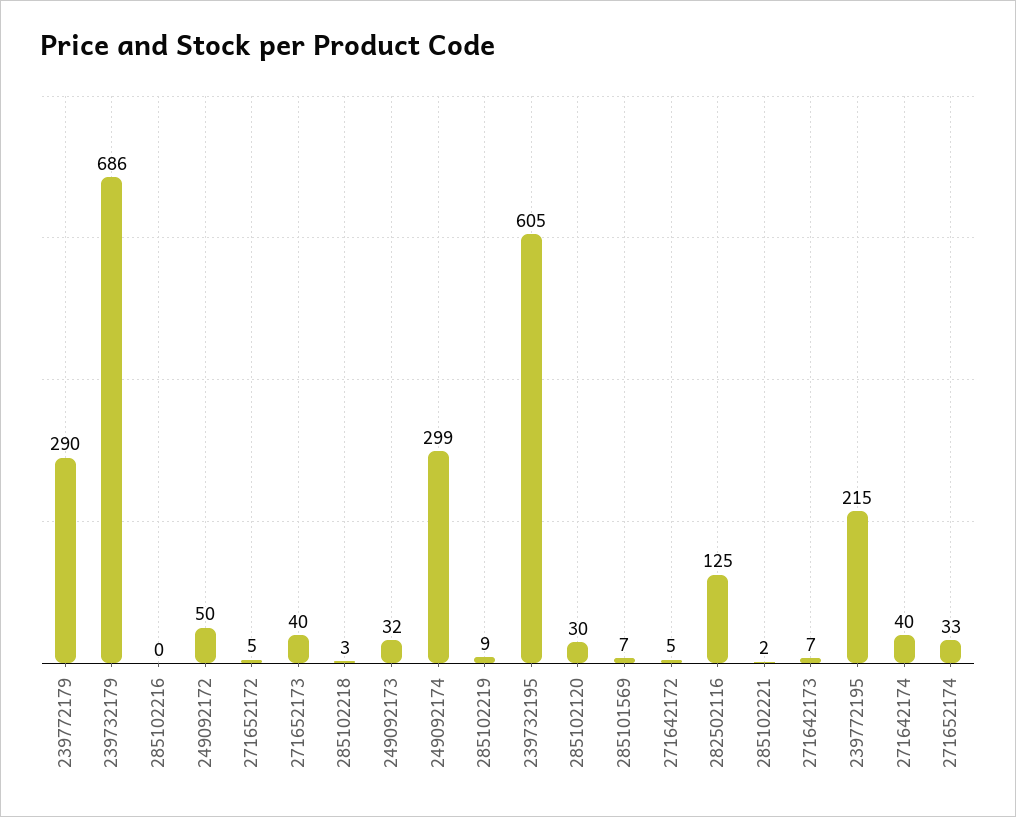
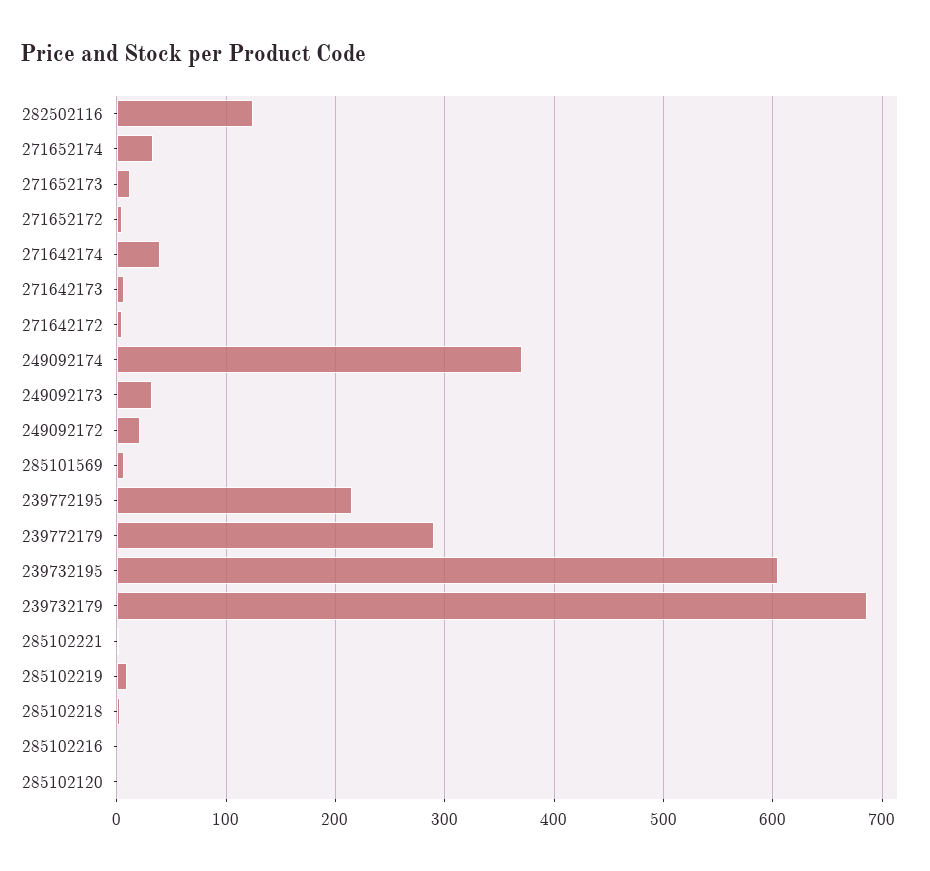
249092172: 50 -> 20
271652173: 40 -> 10
249092174: 299 -> 370
285102120: 30 -> 0

